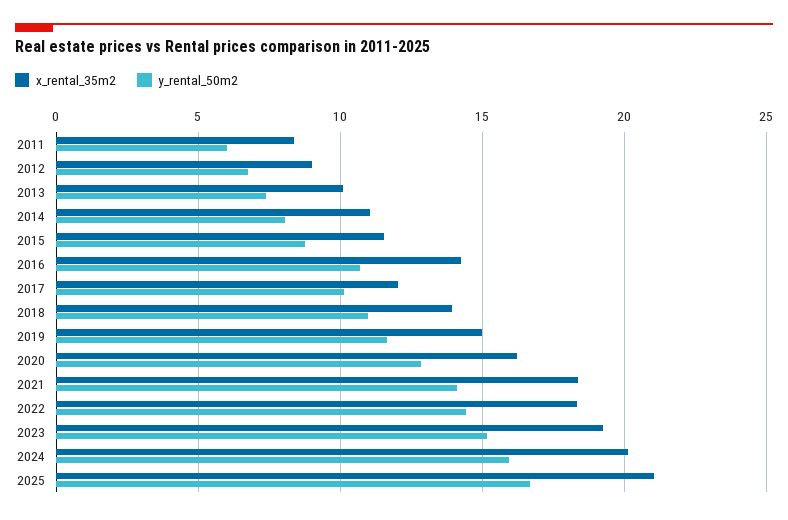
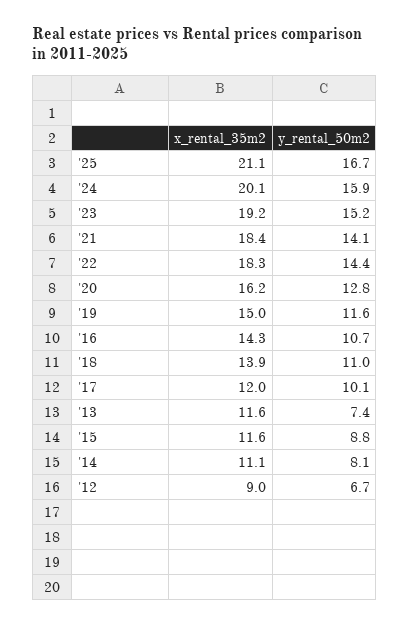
x_rental_35m2, 2011: 8.5 -> none
y_rental_50m2, 2011: 6 -> none
x_rental_35m2, 2013: 10 -> 11.6

